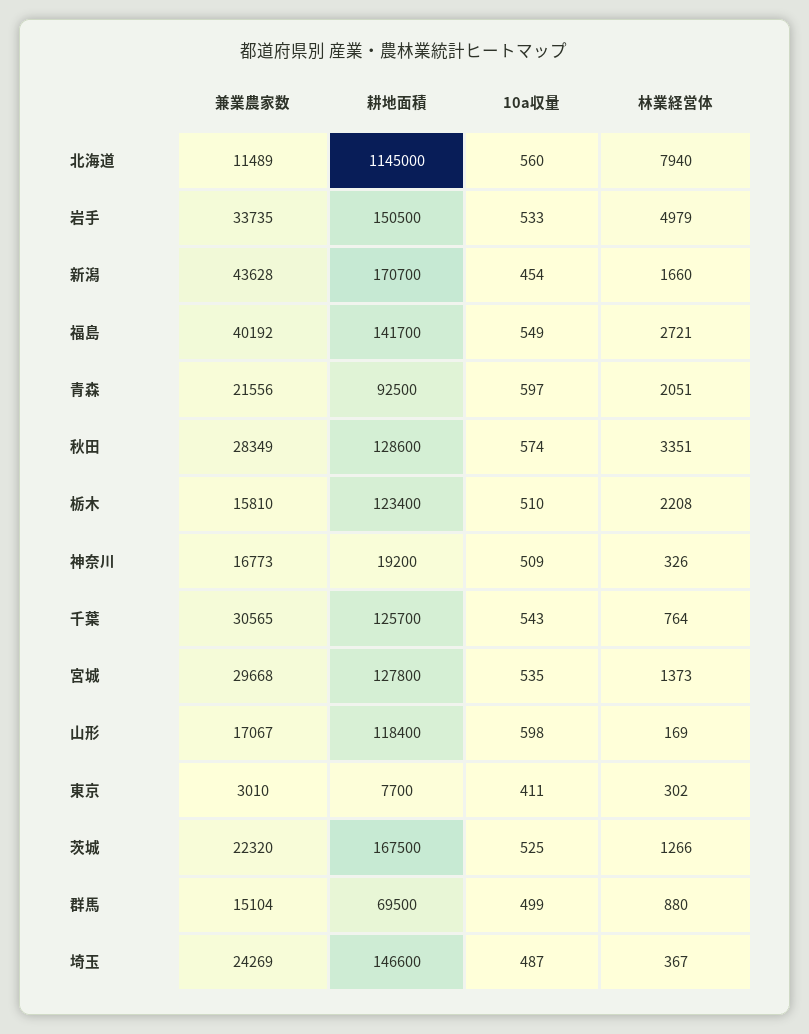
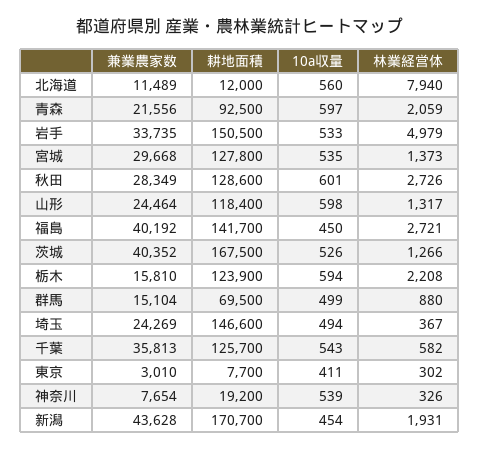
耕地面積, 北海道: 1145000 -> 12000
林業経営体, 新潟: 1660 -> 1931
10a収量, 福島: 549 -> 450
林業経営体, 青森: 2051 -> 2059
10a収量, 秋田: 574 -> 601
林業経営体, 秋田: 3351 -> 2726
耕地面積, 栃木: 123400 -> 123900
10a収量, 栃木: 510 -> 594
兼業農家数, 神奈川: 16773 -> 7654
10a収量, 神奈川: 509 -> 539
兼業農家数, 千葉: 30565 -> 35813
林業経営体, 千葉: 764 -> 582
兼業農家数, 山形: 17067 -> 24464
林業経営体, 山形: 169 -> 1317
兼業農家数, 茨城: 22320 -> 40352
10a収量, 茨城: 525 -> 526
10a収量, 埼玉: 487 -> 494

